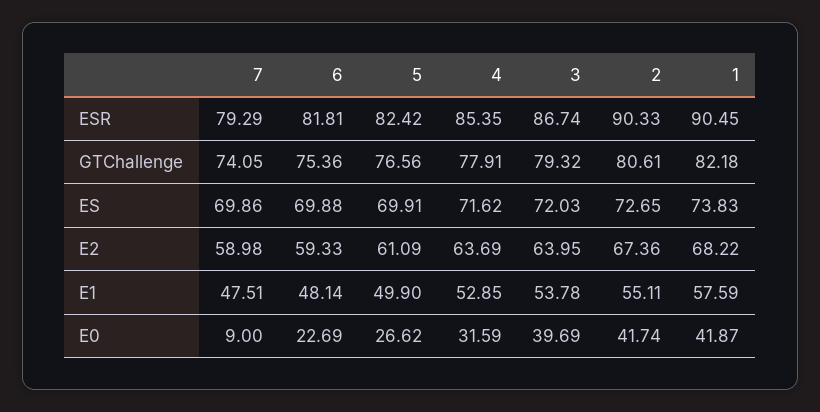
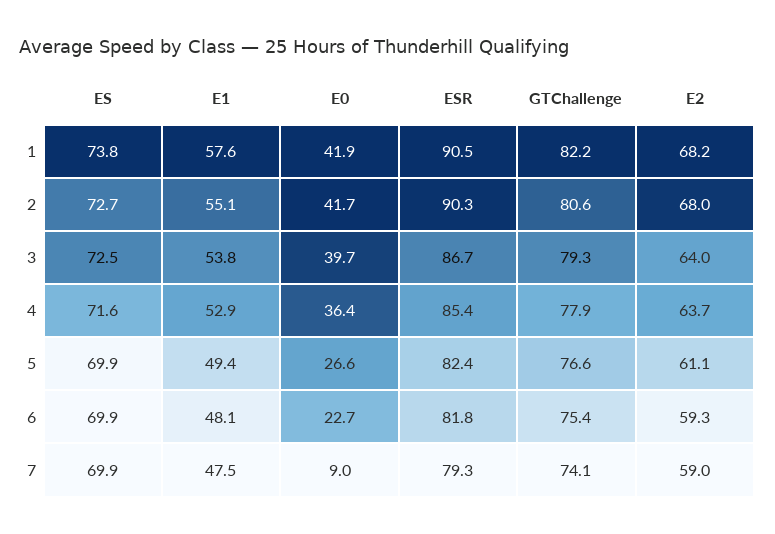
3, ES: 72.03 -> 72.5
2, E2: 67.36 -> 68
5, E1: 49.9 -> 49.4
4, E0: 31.59 -> 36.4

